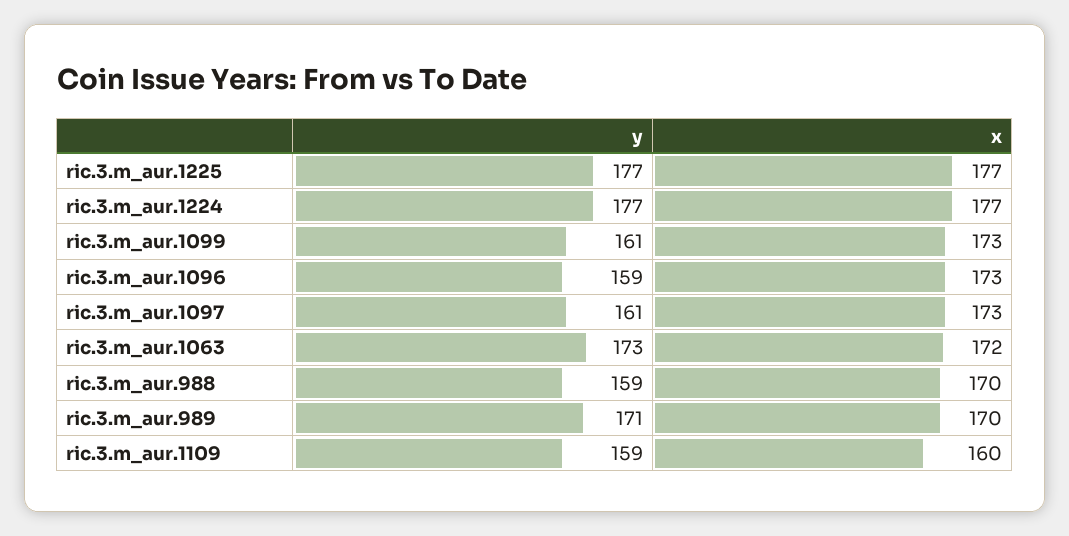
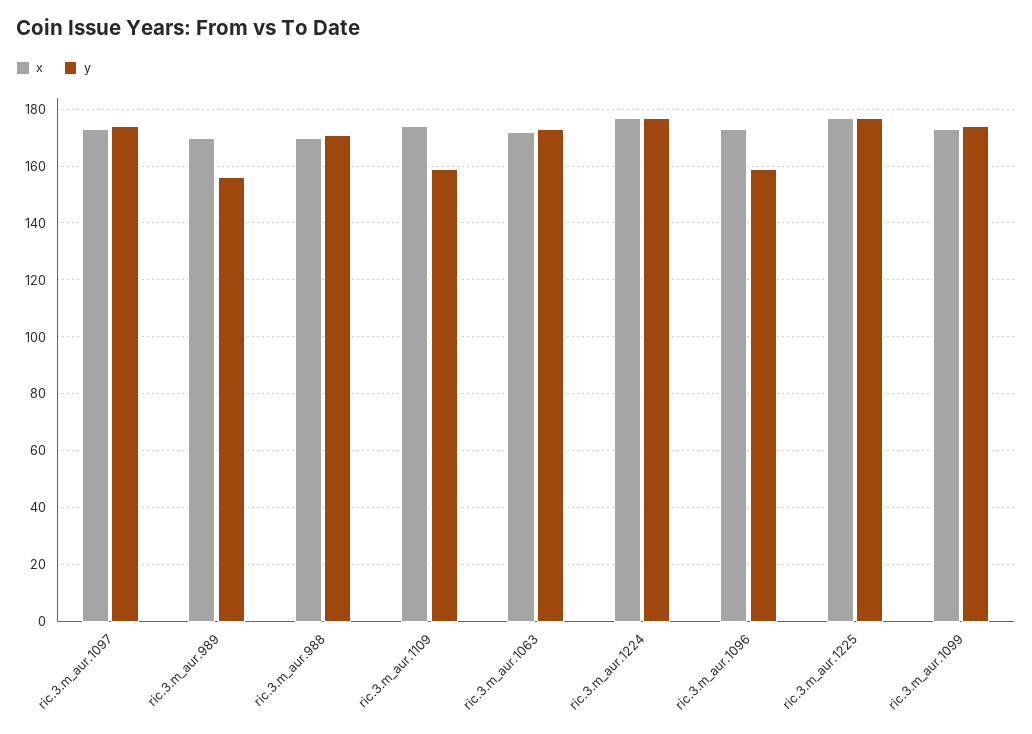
y, ric.3.m_aur.1099: 161 -> 175
y, ric.3.m_aur.1097: 161 -> 175
y, ric.3.m_aur.988: 159 -> 170
y, ric.3.m_aur.989: 171 -> 155
x, ric.3.m_aur.1109: 160 -> 175

